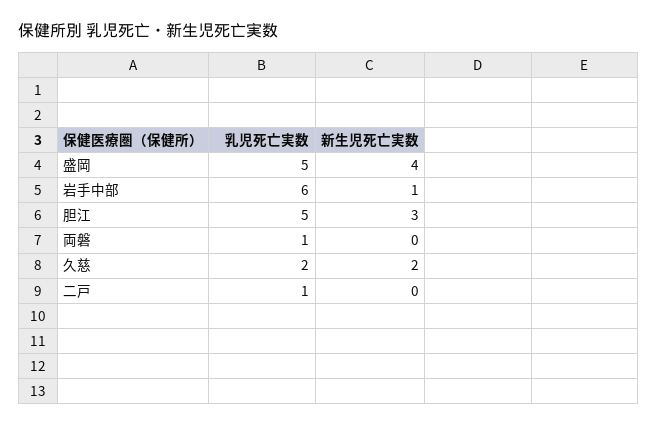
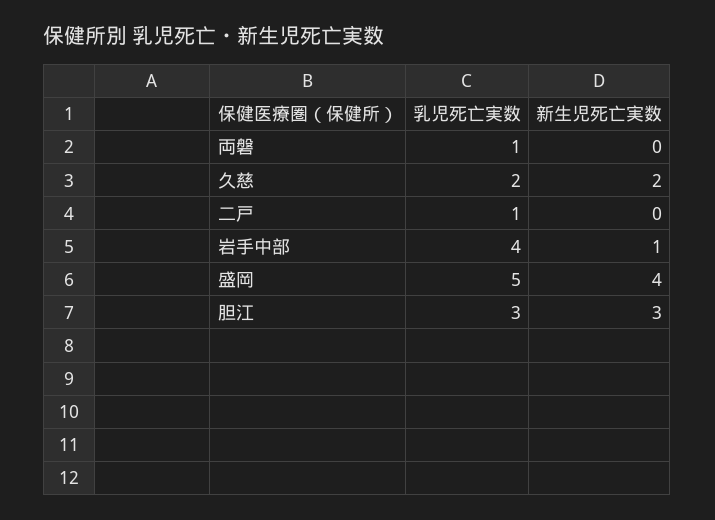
乳児死亡実数, 岩手中部: 6 -> 4
乳児死亡実数, 胆江: 5 -> 3

